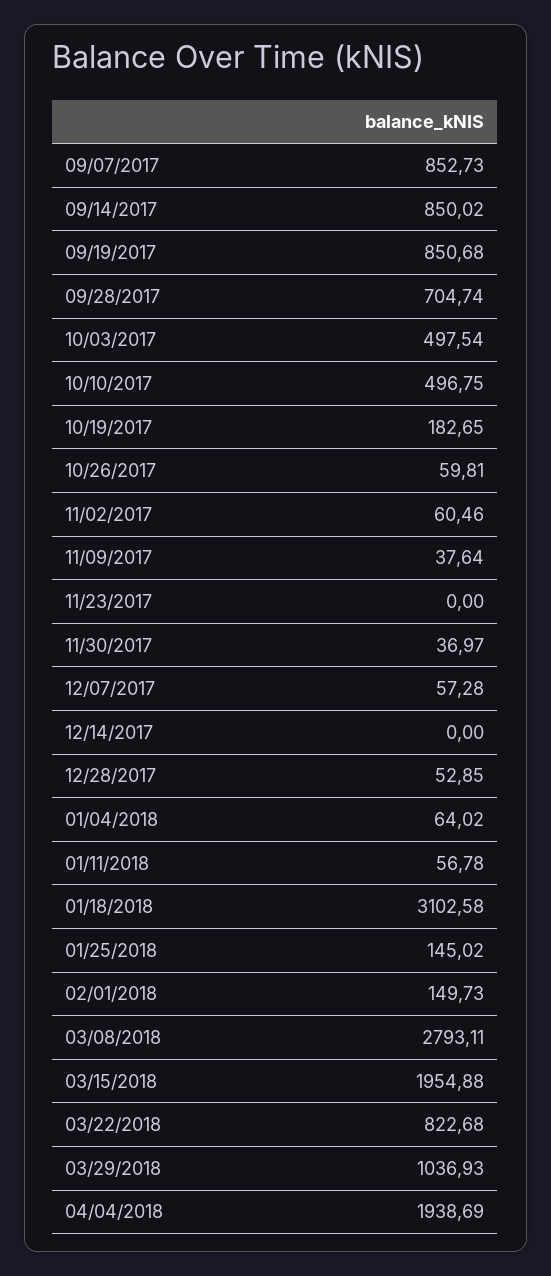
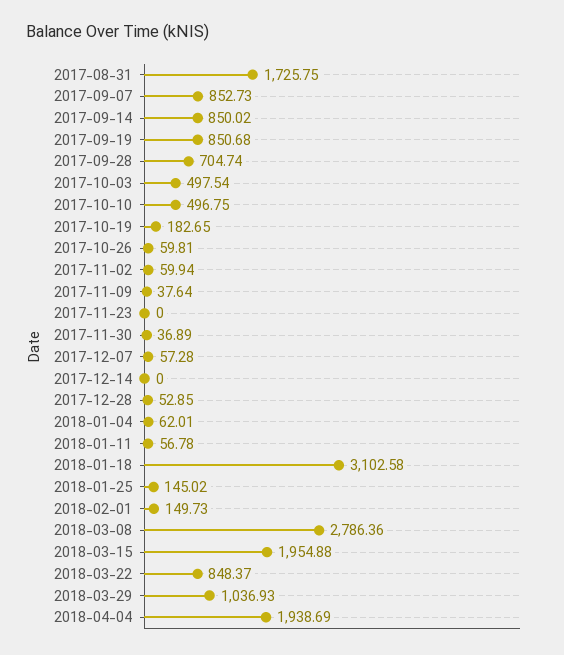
11/02/2017: 60.46 -> 59.94
11/30/2017: 36.97 -> 36.89
01/04/2018: 64.02 -> 62.01
03/08/2018: 2793.11 -> 2786.36
03/22/2018: 822.68 -> 848.37
2017-08-31: none -> 1725.75

